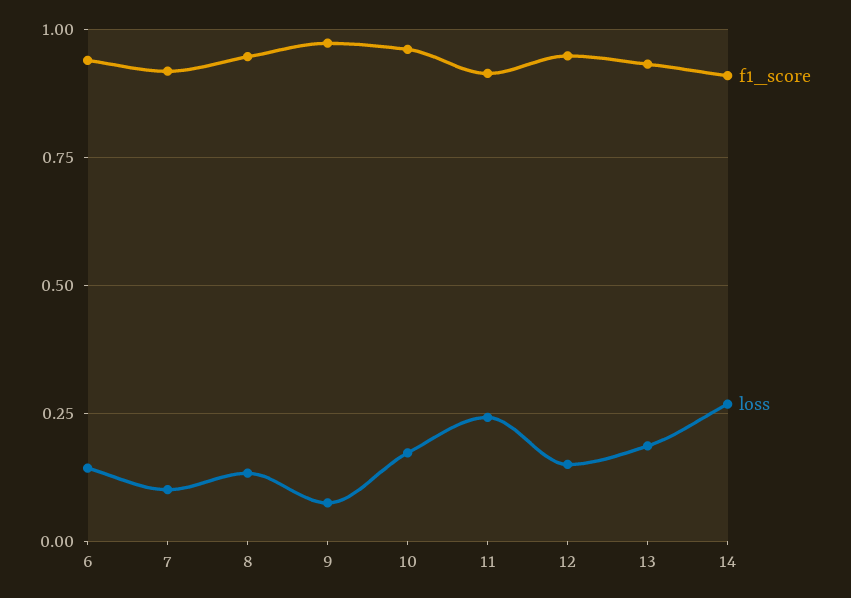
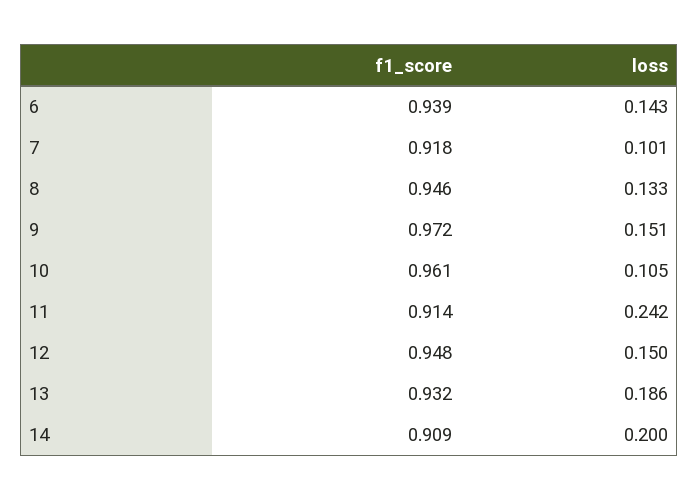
loss, 9: 0.075 -> 0.151
loss, 10: 0.175 -> 0.105
loss, 14: 0.275 -> 0.2

